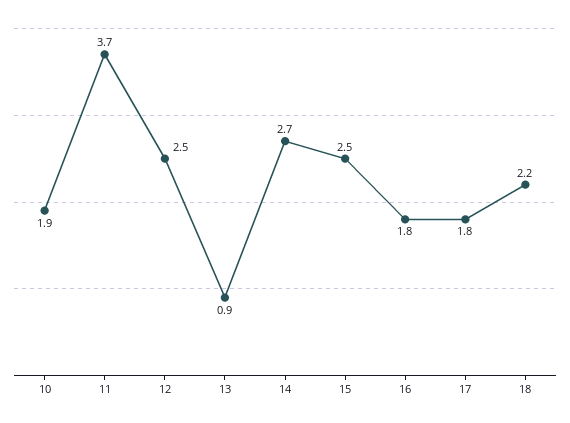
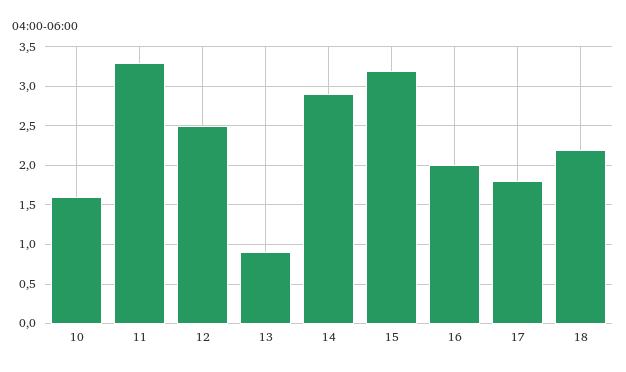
10: 1.9 -> 1.6
11: 3.7 -> 3.3
14: 2.7 -> 2.9
15: 2.5 -> 3.2
16: 1.8 -> 2

